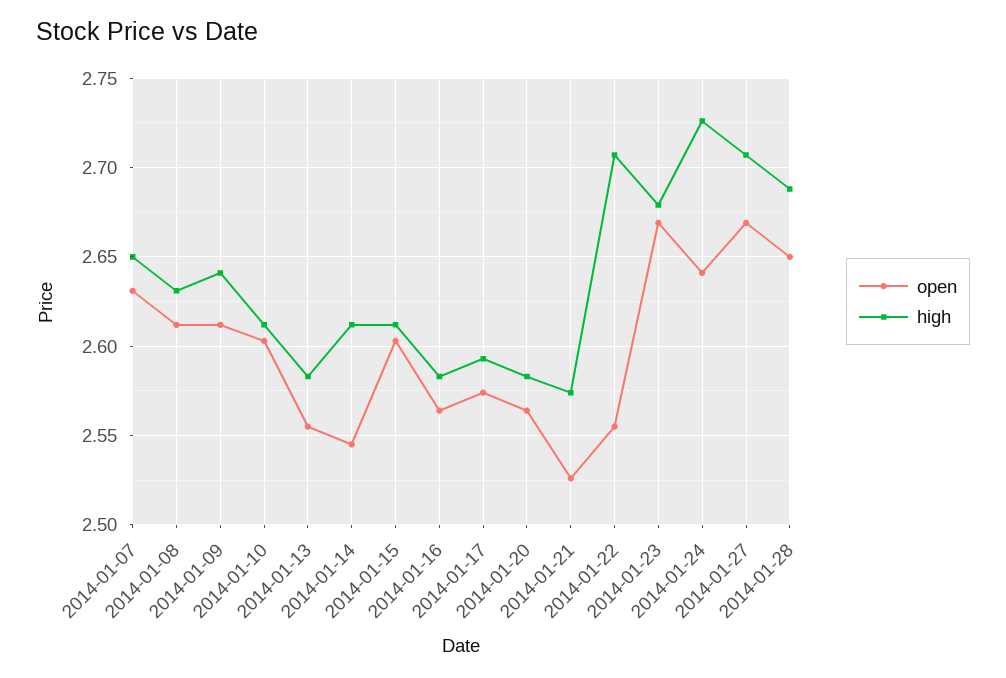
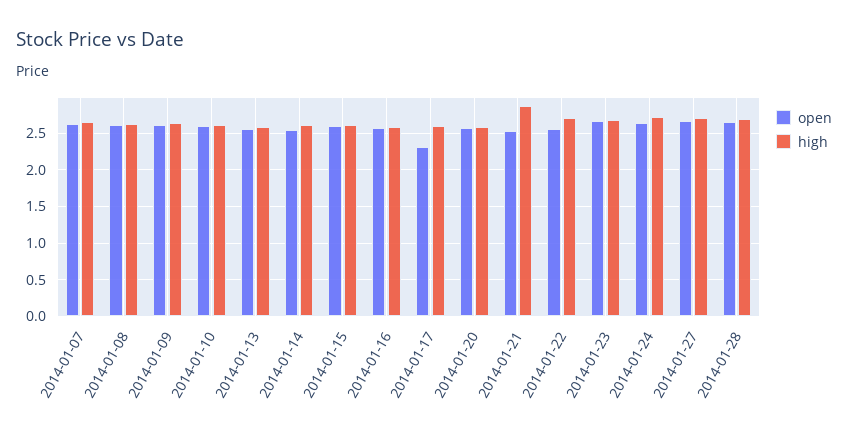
open, 2014-01-17: 2.575 -> 2.3
high, 2014-01-21: 2.575 -> 2.9

